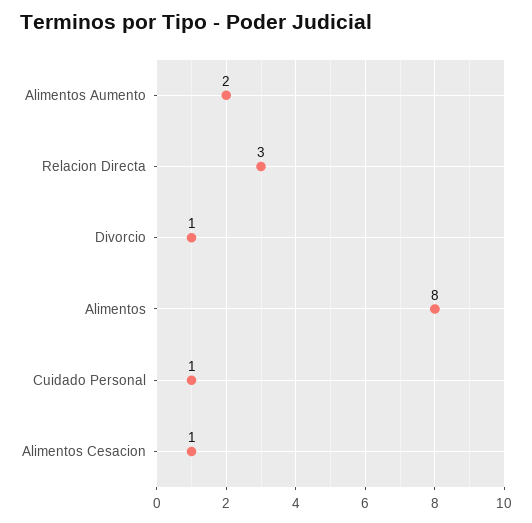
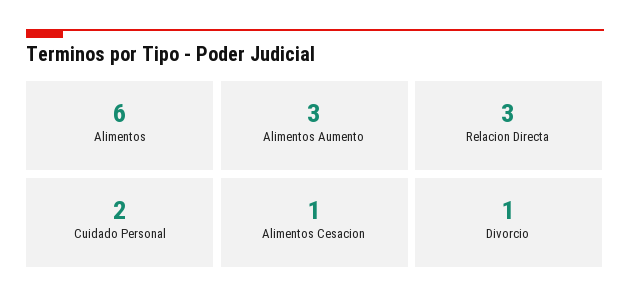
Alimentos Aumento: 2 -> 3
Alimentos: 8 -> 6
Cuidado Personal: 1 -> 2

